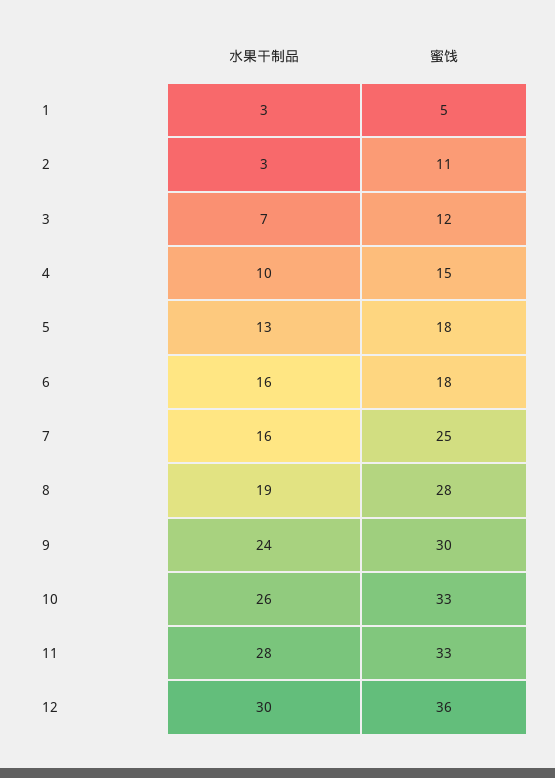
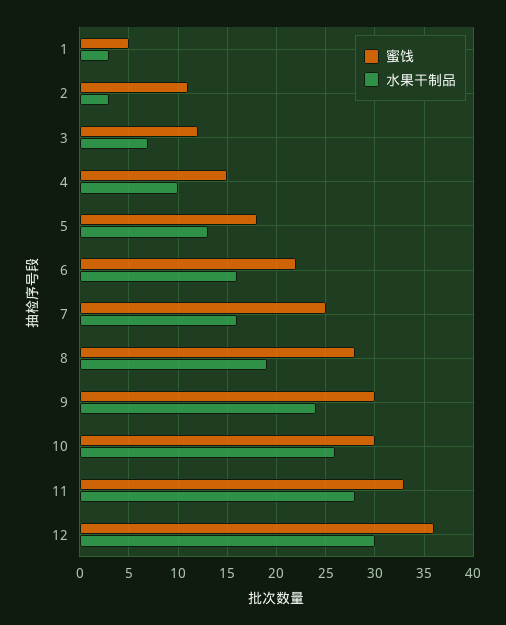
蜜饯, 6: 18 -> 22
蜜饯, 10: 33 -> 30

